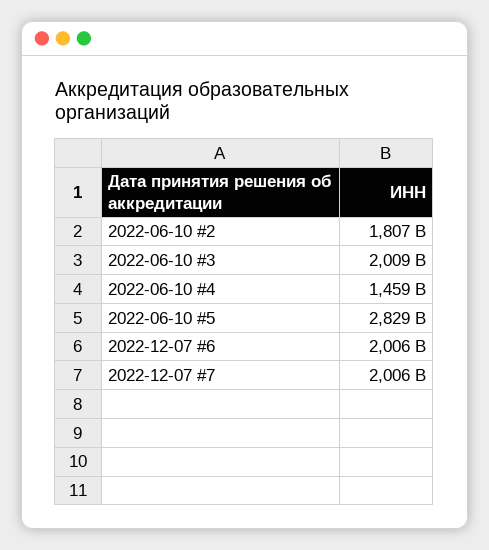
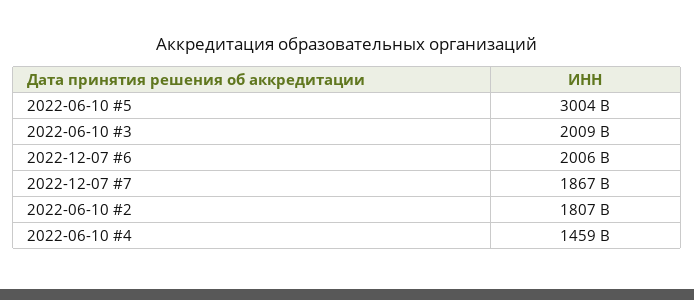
2022-06-10 #5: 2829000000000 -> 3004000000000
2022-12-07 #7: 2006000000000 -> 1867000000000

